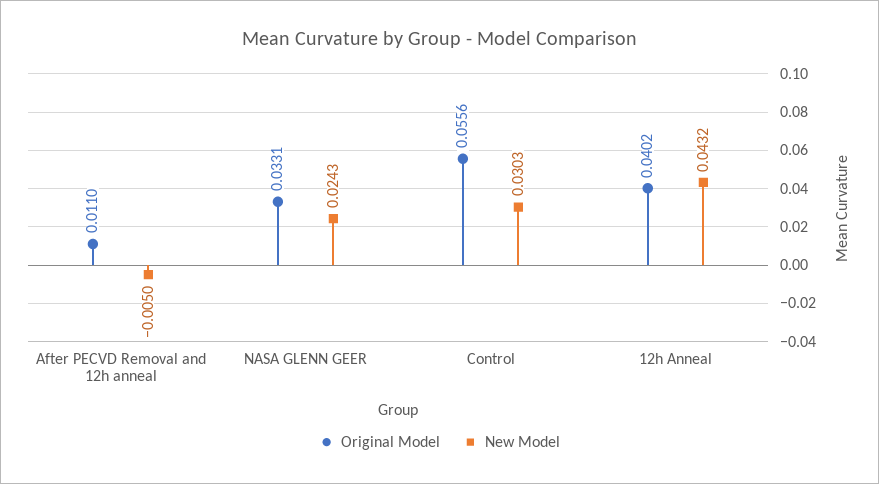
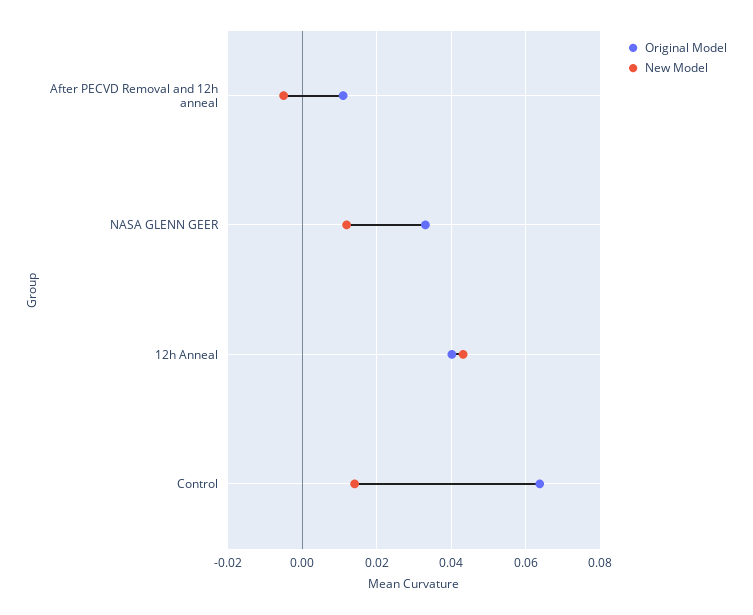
New Model, NASA GLENN GEER: 0.0243 -> 0.012
Original Model, Control: 0.0556 -> 0.064
New Model, Control: 0.0303 -> 0.014

